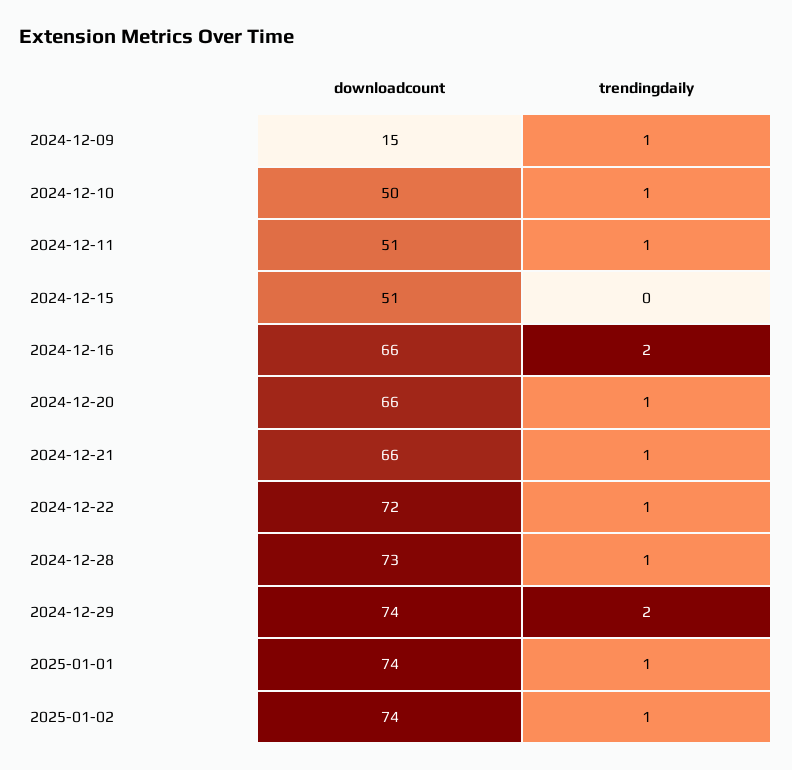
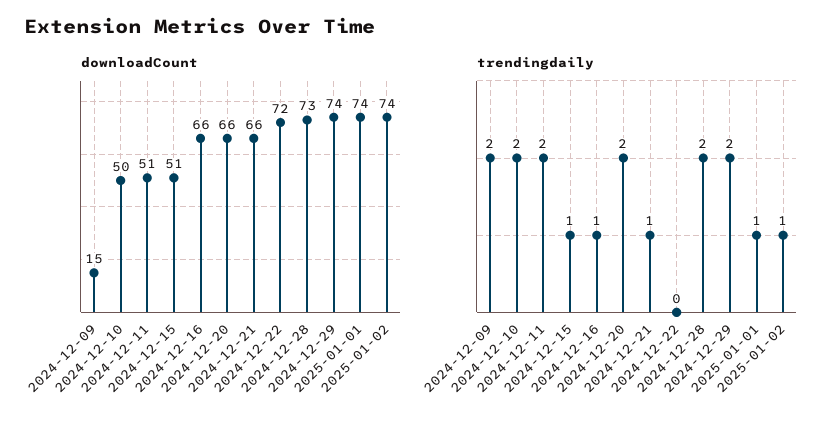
trendingdaily, 2024-12-09: 1 -> 2
trendingdaily, 2024-12-10: 1 -> 2
trendingdaily, 2024-12-11: 1 -> 2
trendingdaily, 2024-12-15: 0 -> 1
trendingdaily, 2024-12-16: 2 -> 1
trendingdaily, 2024-12-20: 1 -> 2
trendingdaily, 2024-12-22: 1 -> 0
trendingdaily, 2024-12-28: 1 -> 2

